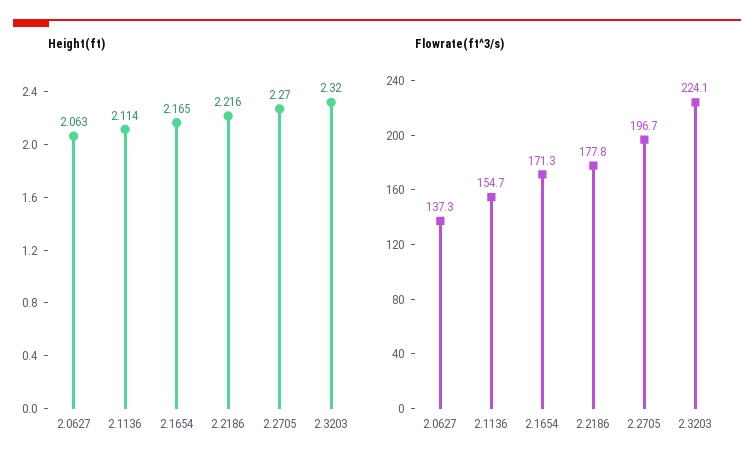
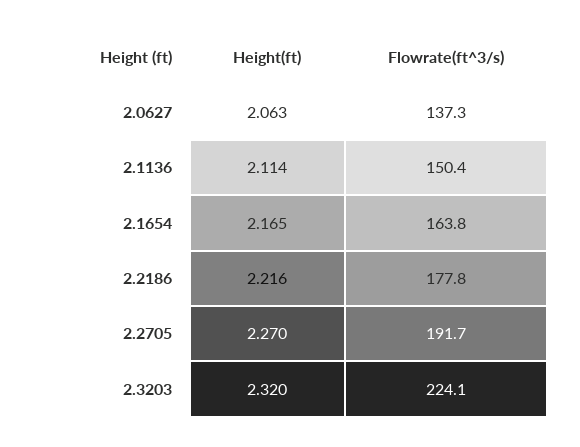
Flowrate(ft^3/s), 2.1136: 154.7 -> 150.4
Flowrate(ft^3/s), 2.1654: 171.3 -> 163.8
Flowrate(ft^3/s), 2.2705: 196.7 -> 191.7

